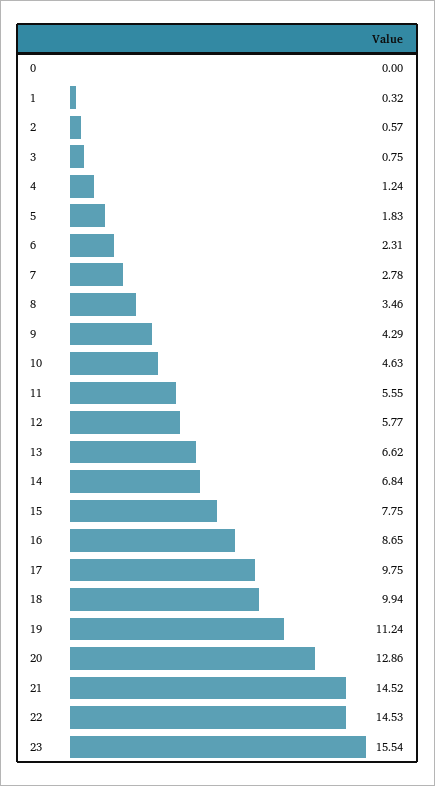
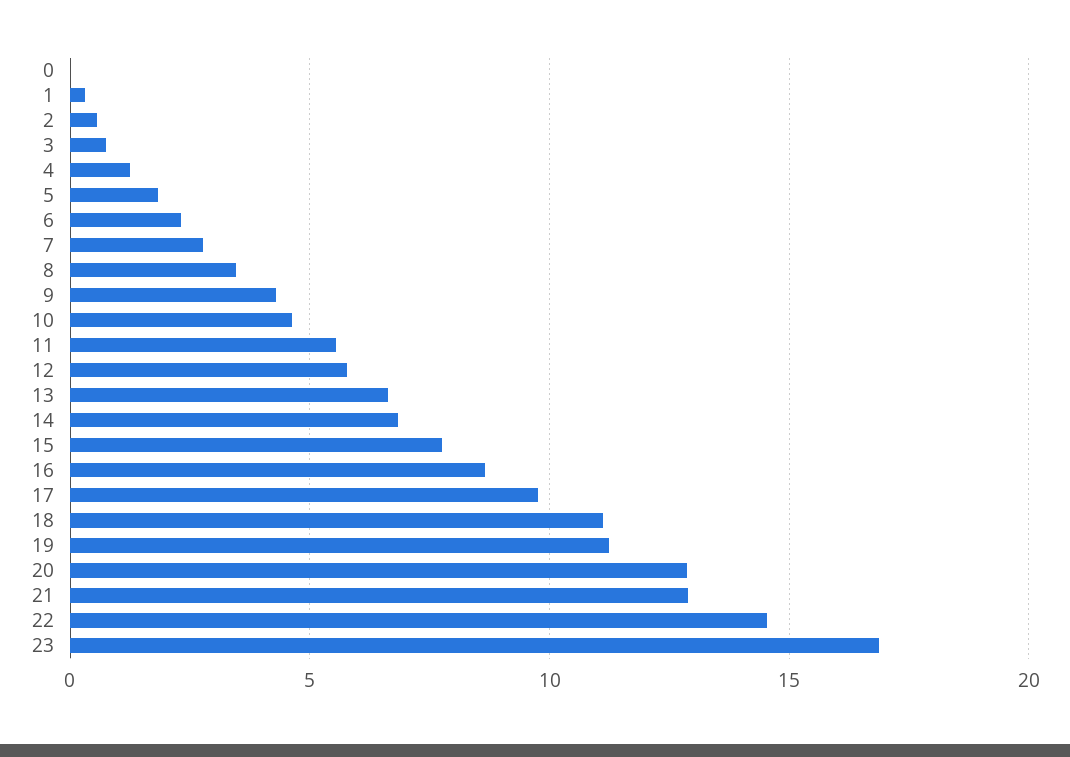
18: 9.94 -> 11
21: 14.52 -> 13
23: 15.54 -> 17

